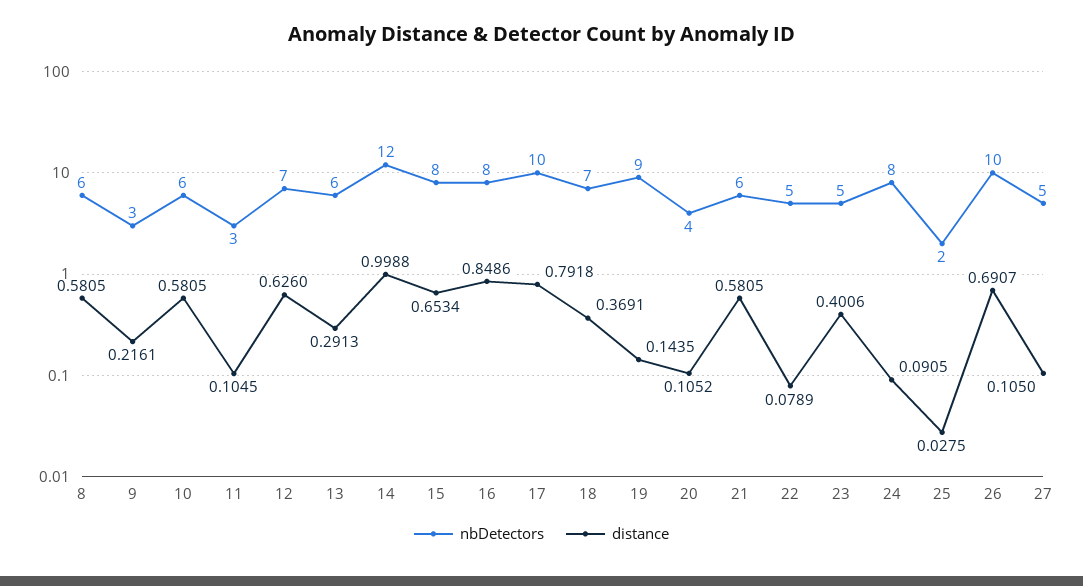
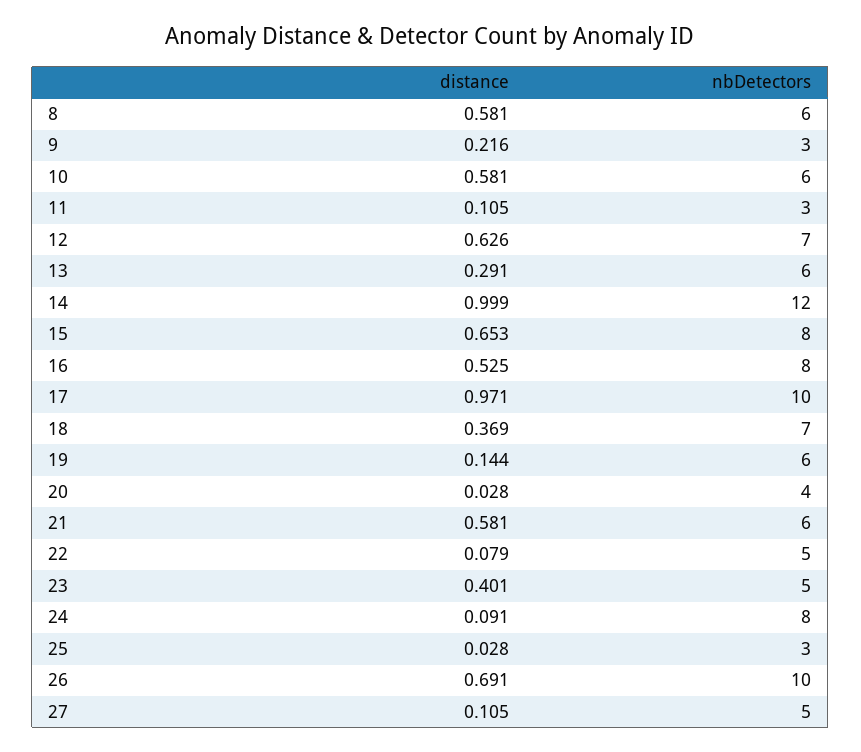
distance, 16: 0.8486 -> 0.525
distance, 17: 0.7918 -> 0.971
nbDetectors, 19: 9 -> 6
distance, 20: 0.1052 -> 0.028
nbDetectors, 25: 2 -> 3

